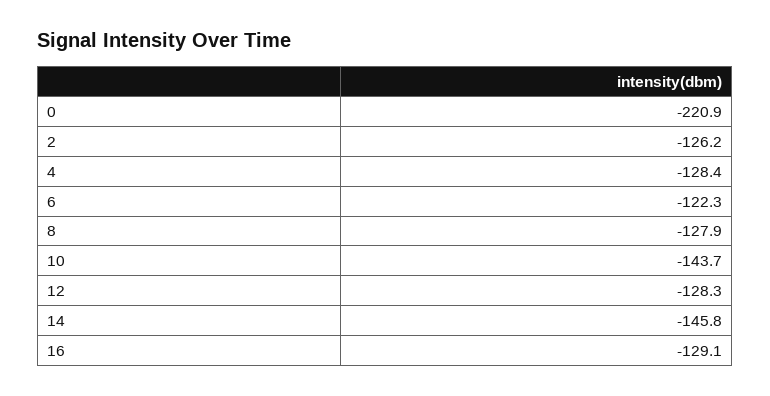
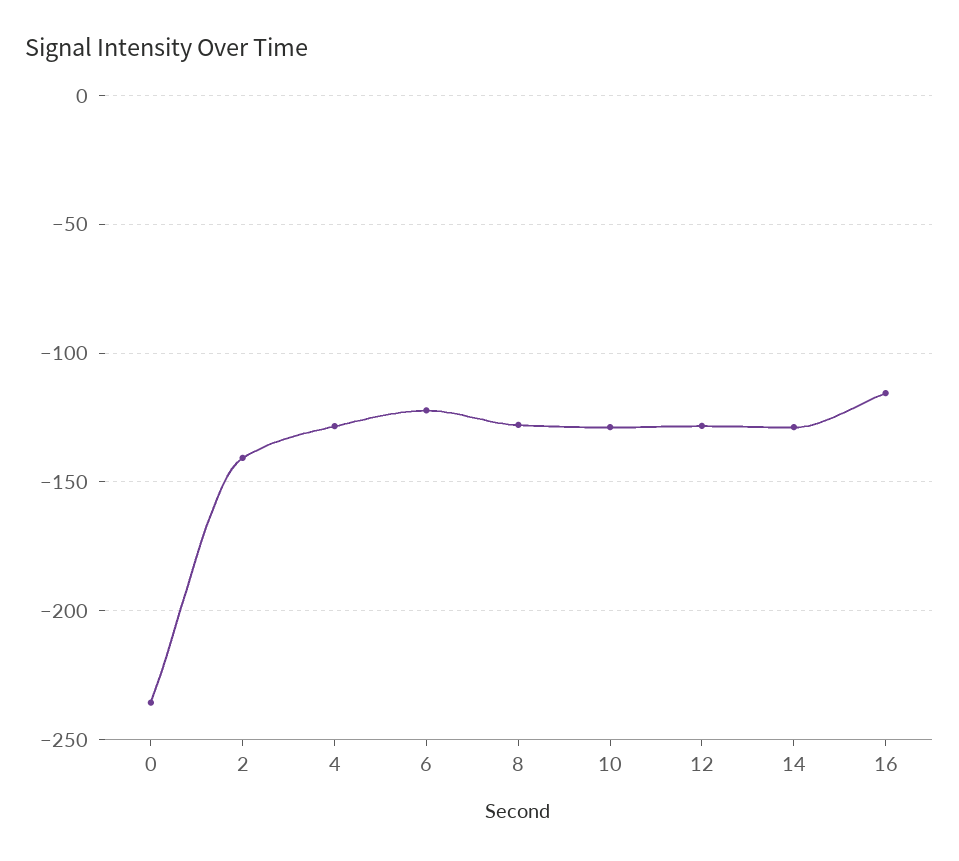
0: -220.9 -> -235
2: -126.2 -> -140
10: -143.7 -> -130
14: -145.8 -> -130
16: -129.1 -> -115

